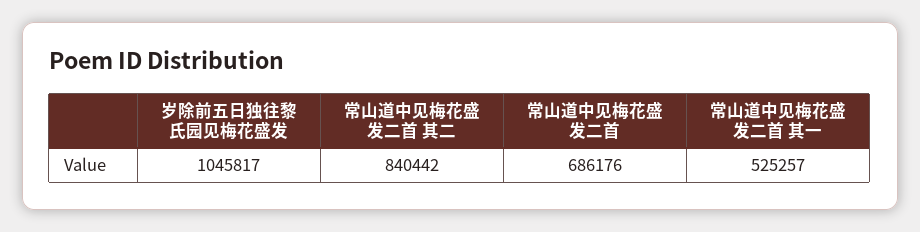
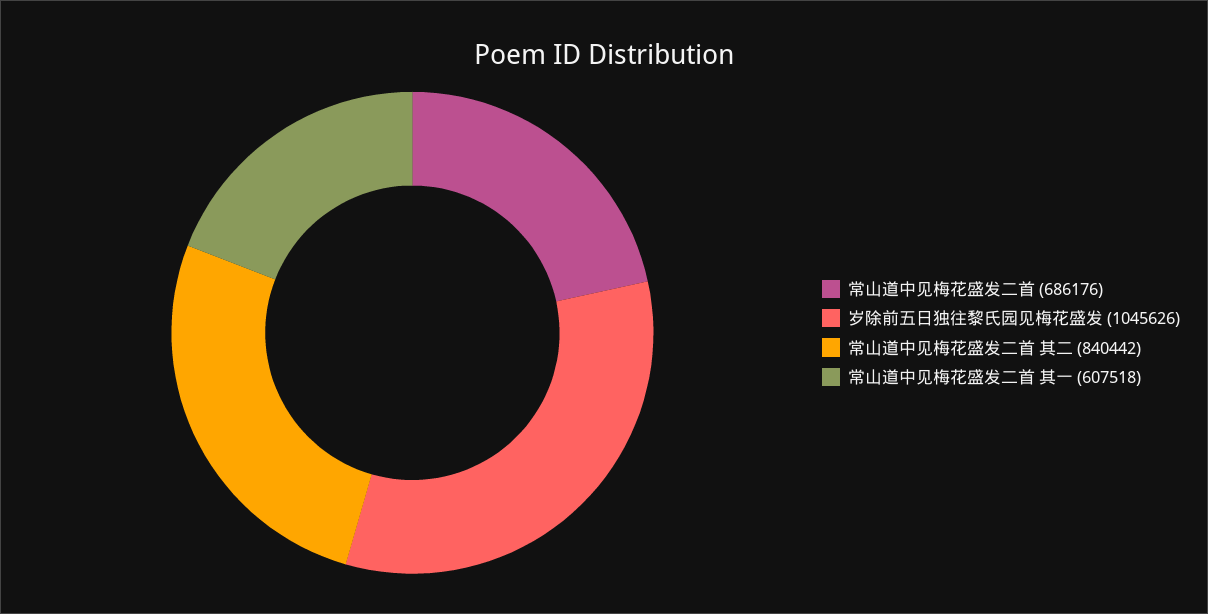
岁除前五日独往黎氏园见梅花盛发: 1045817 -> 1045626
常山道中见梅花盛发二首 其一: 525257 -> 607518

